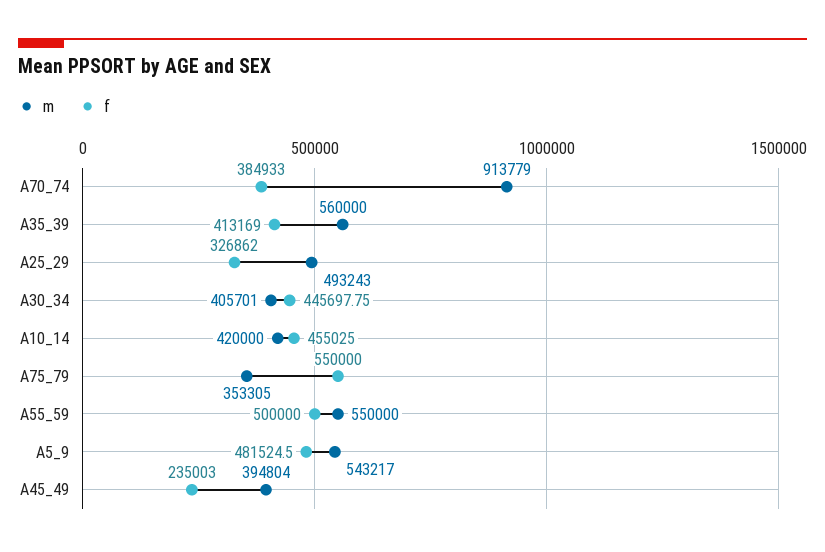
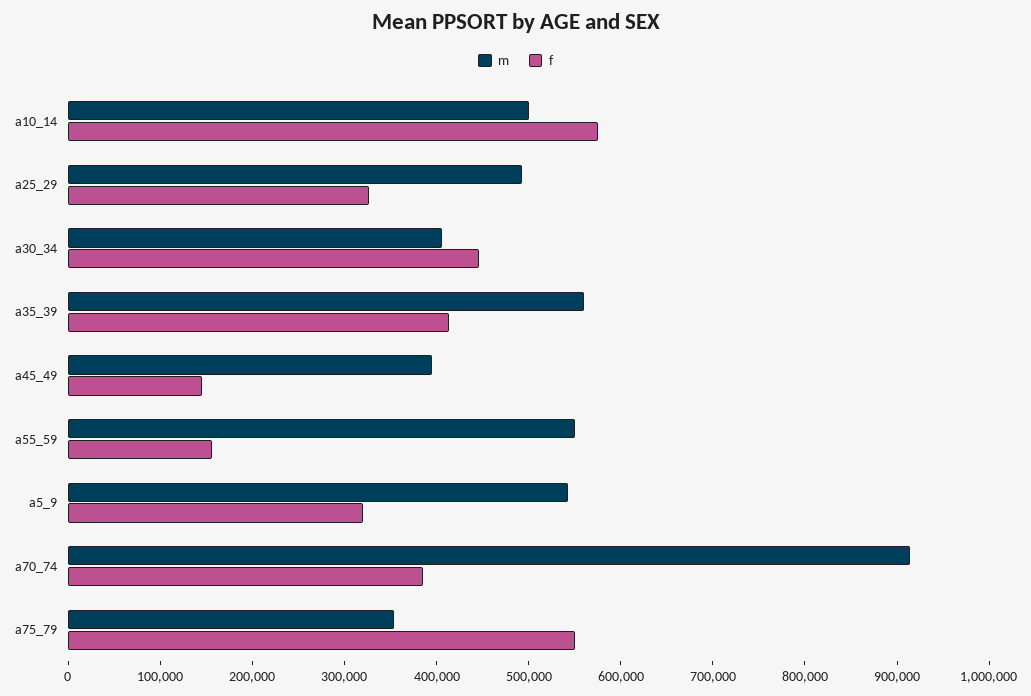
m, A10_14: 420000 -> 500000
f, A10_14: 455025 -> 580000
f, A55_59: 500000 -> 160000
f, A5_9: 481524.5 -> 320000
f, A45_49: 235003 -> 140000

